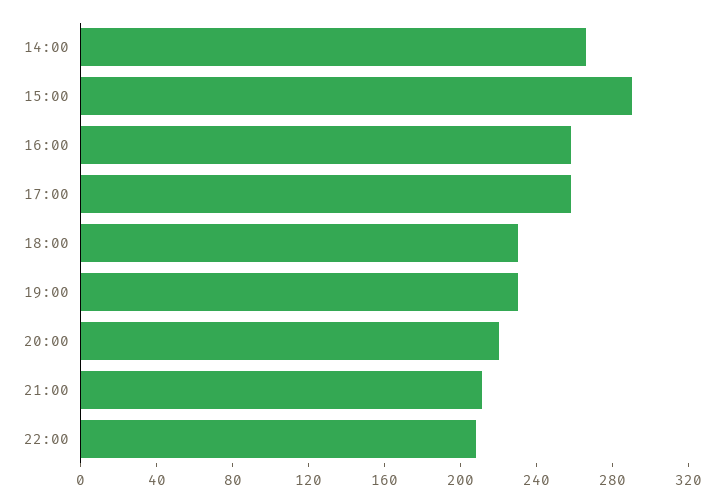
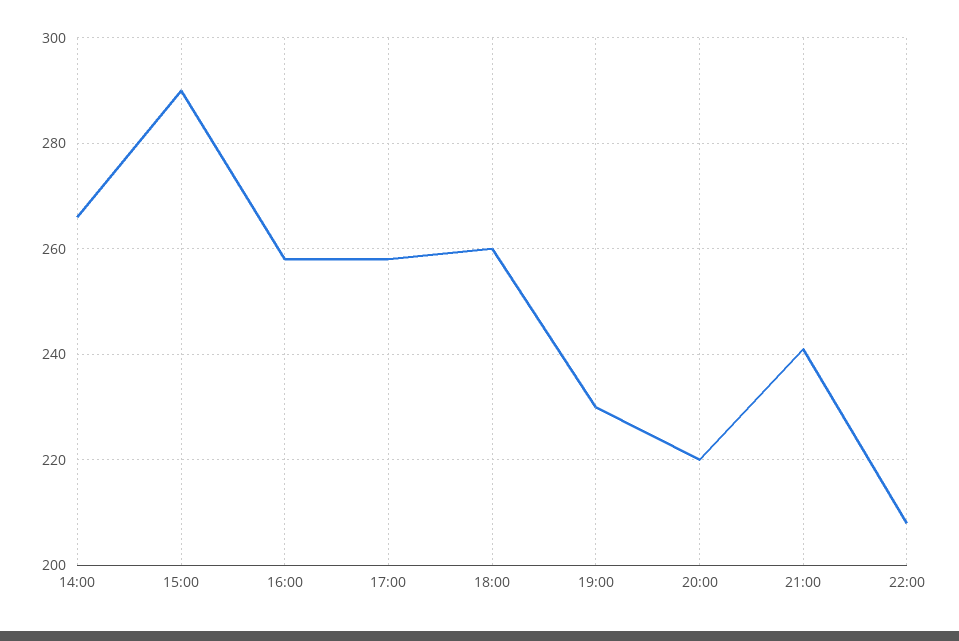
18:00: 230 -> 260
21:00: 210 -> 240

